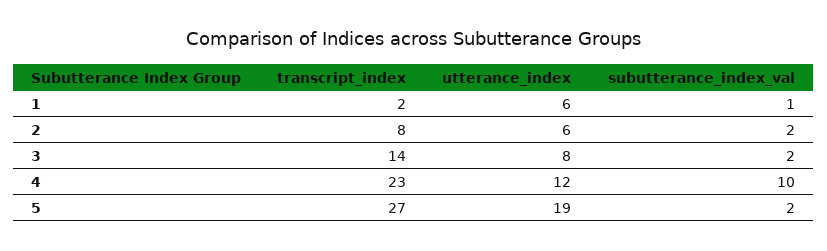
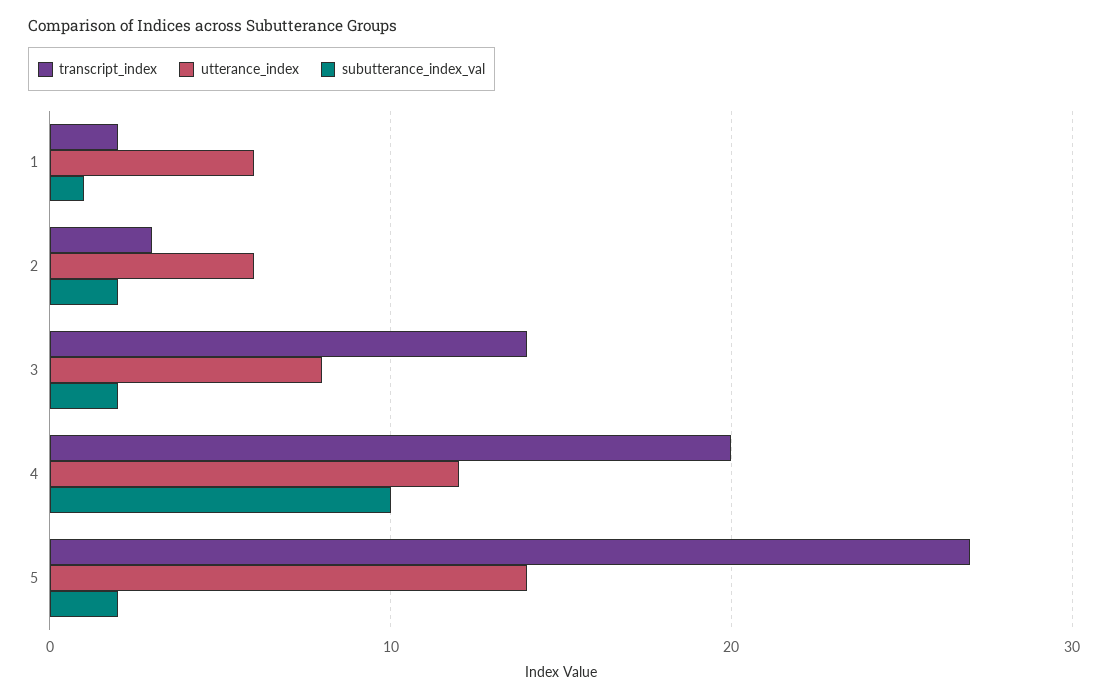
transcript_index, 2: 8 -> 3
transcript_index, 4: 23 -> 20
utterance_index, 5: 19 -> 14

